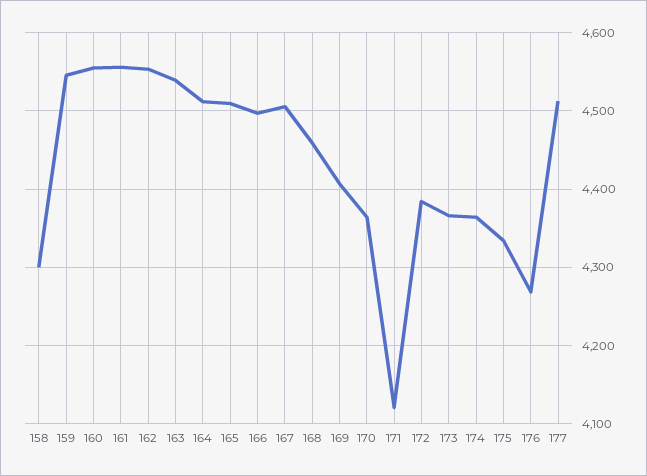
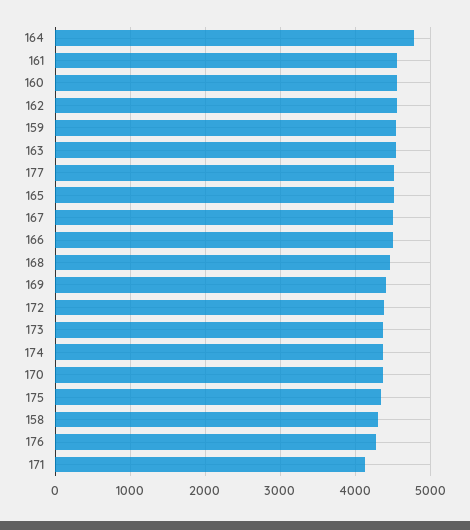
164: 4510 -> 4800

